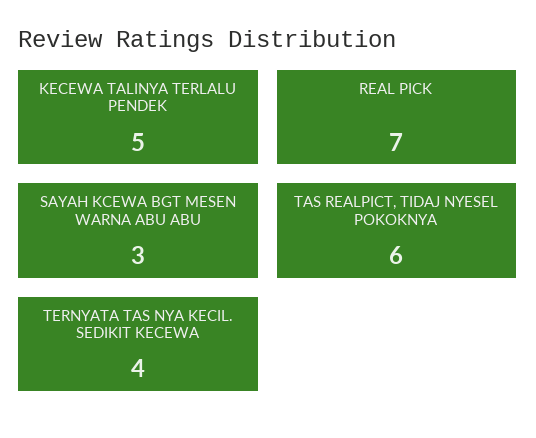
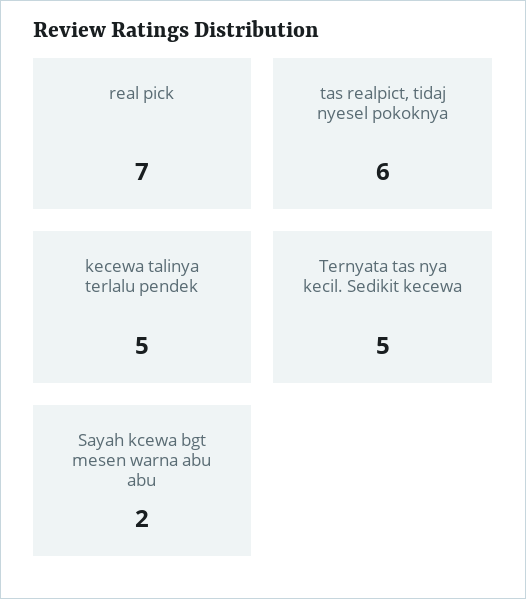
SAYAH KCEWA BGT MESEN WARNA ABU ABU: 3 -> 2
TERNYATA TAS NYA KECIL. SEDIKIT KECEWA: 4 -> 5

